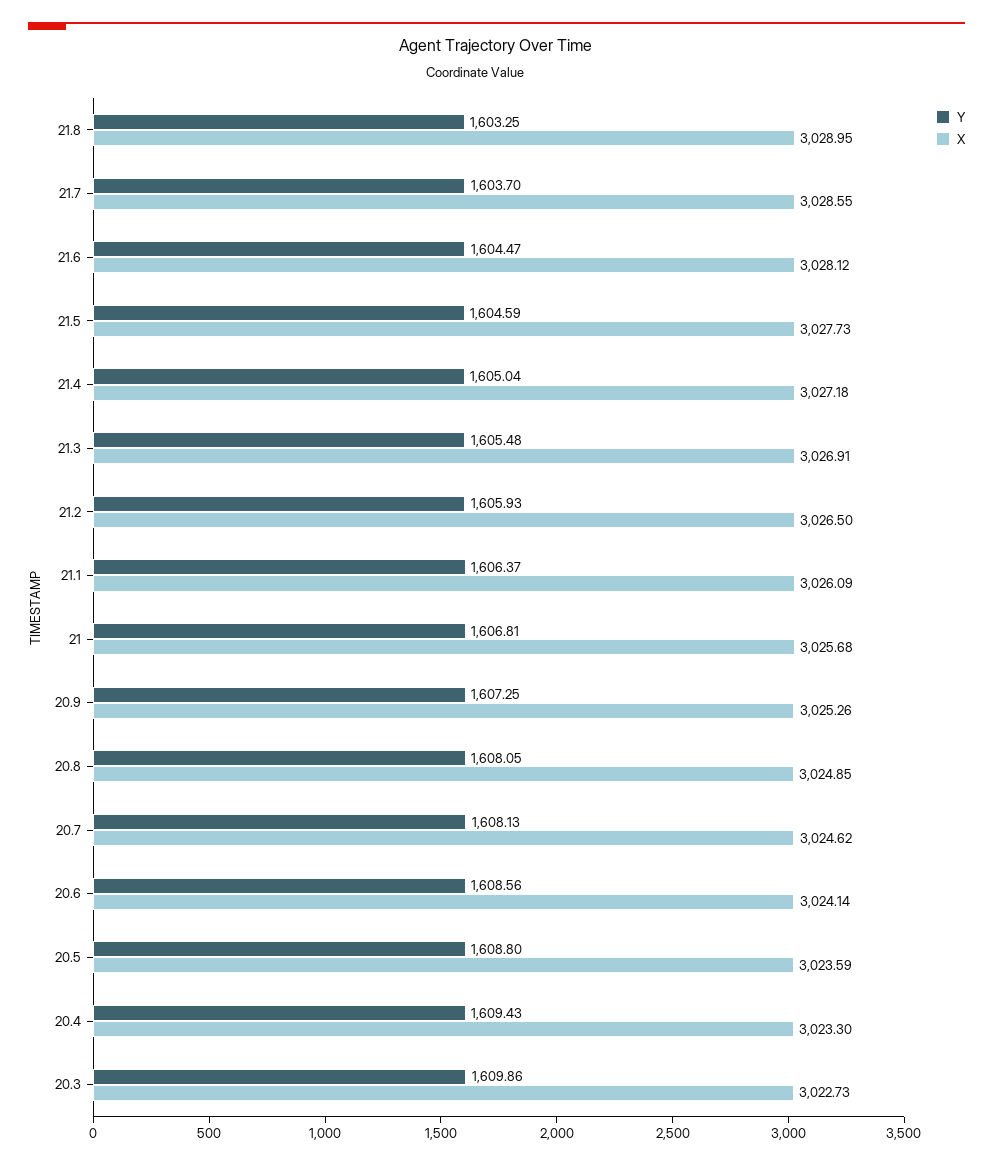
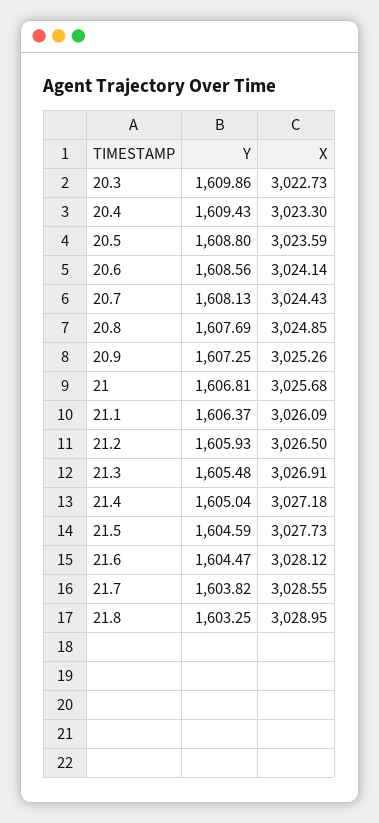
Y, 21.7: 1603.7 -> 1603.82
Y, 20.8: 1608.05 -> 1607.69
X, 20.7: 3024.62 -> 3024.43

